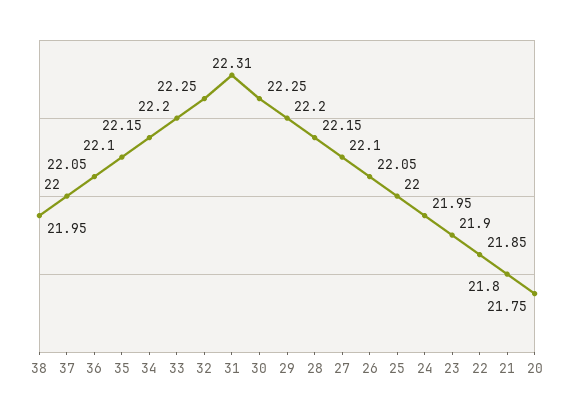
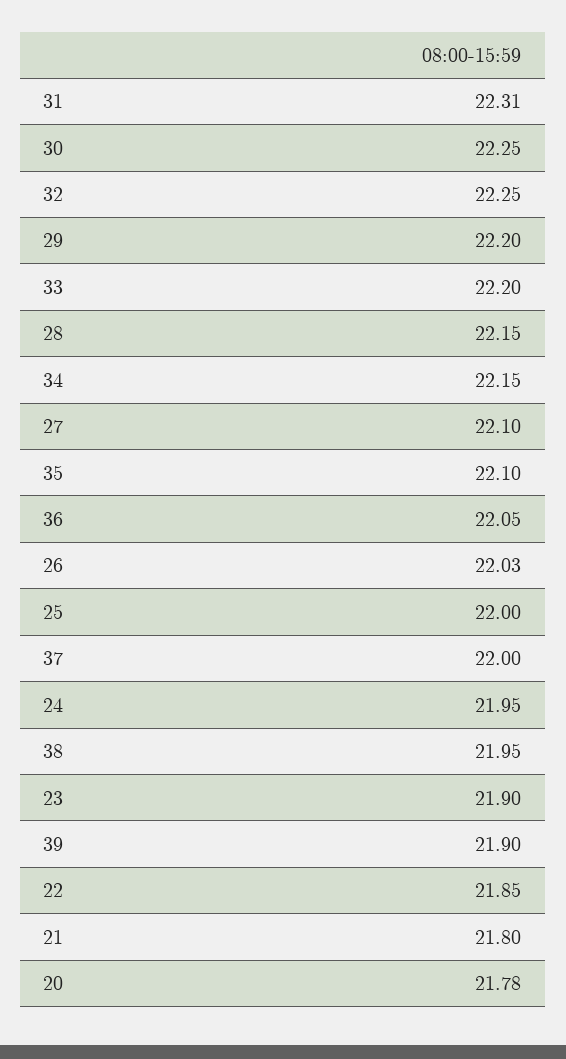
26: 22.05 -> 22.03
20: 21.75 -> 21.78
39: none -> 21.9

